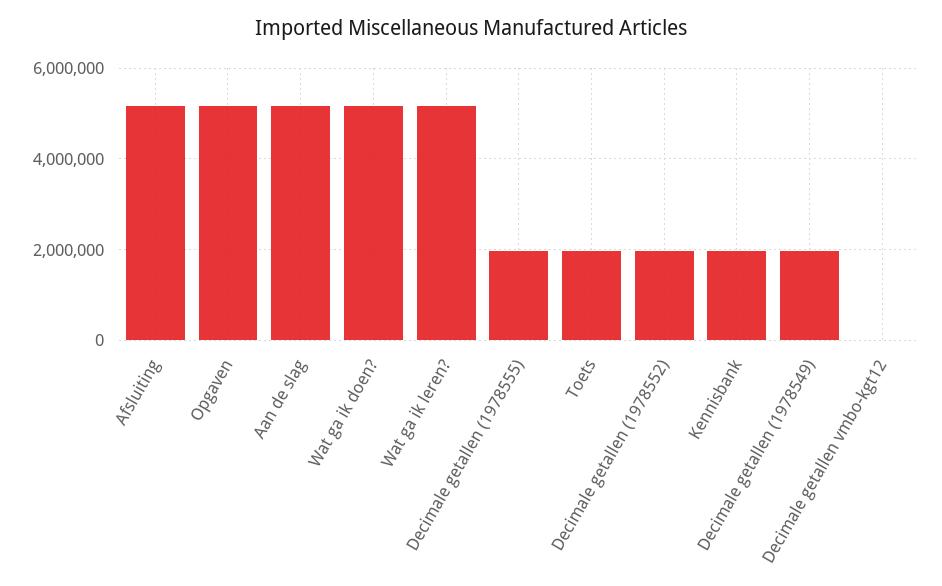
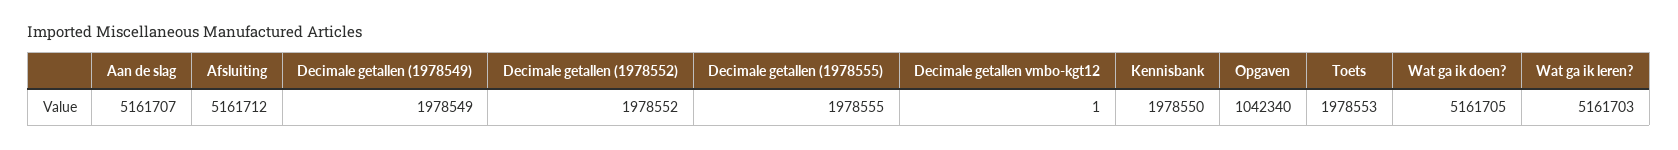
Opgaven: 5200000 -> 1042340

